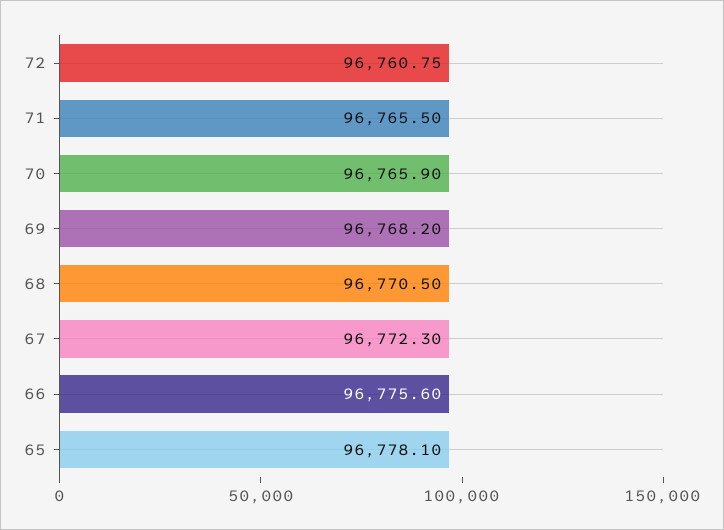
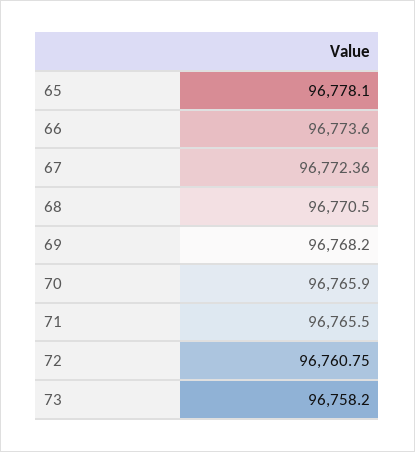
67: 96772.3 -> 96772.36
66: 96775.6 -> 96773.6
73: none -> 96758.2

